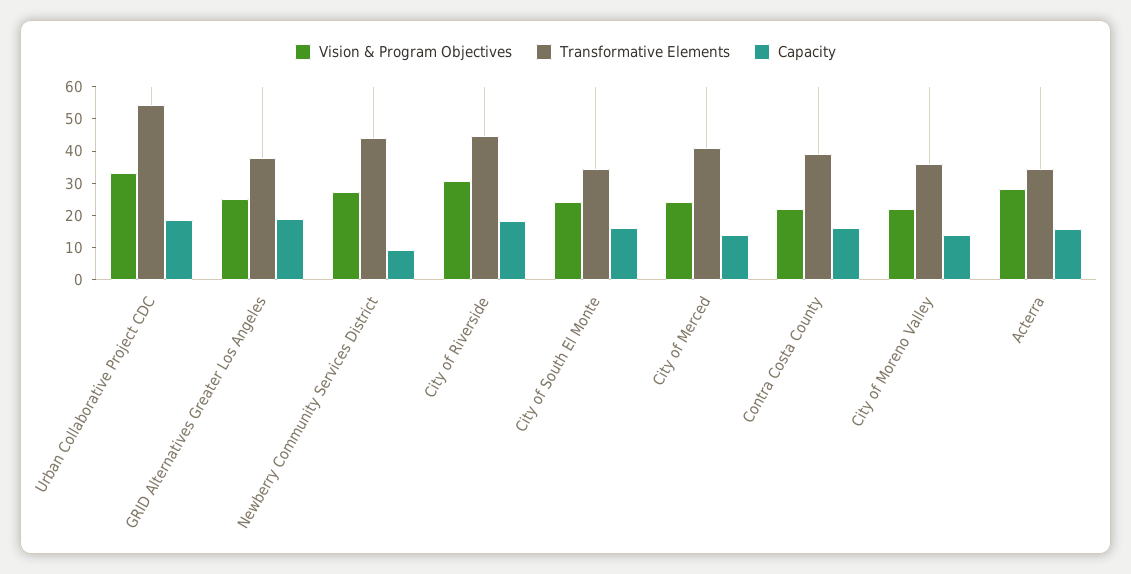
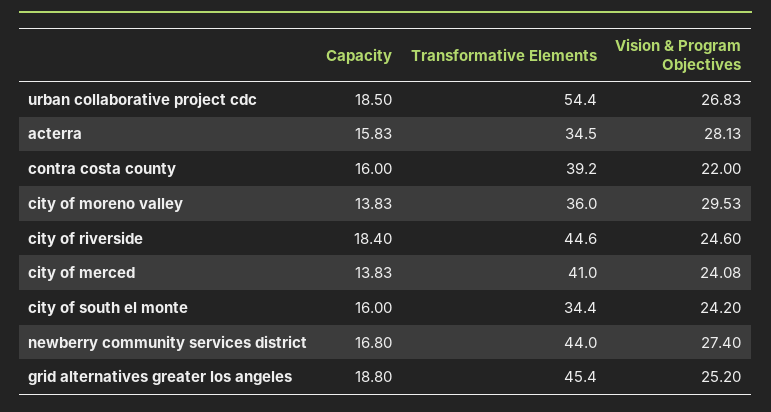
Vision & Program Objectives, Urban Collaborative Project CDC: 32.5 -> 26.83
Transformative Elements, GRID Alternatives Greater Los Angeles: 37.5 -> 45.4
Capacity, Newberry Community Services District: 10 -> 16.8
Vision & Program Objectives, City of Riverside: 30 -> 24.6
Vision & Program Objectives, City of Moreno Valley: 22.5 -> 29.53

